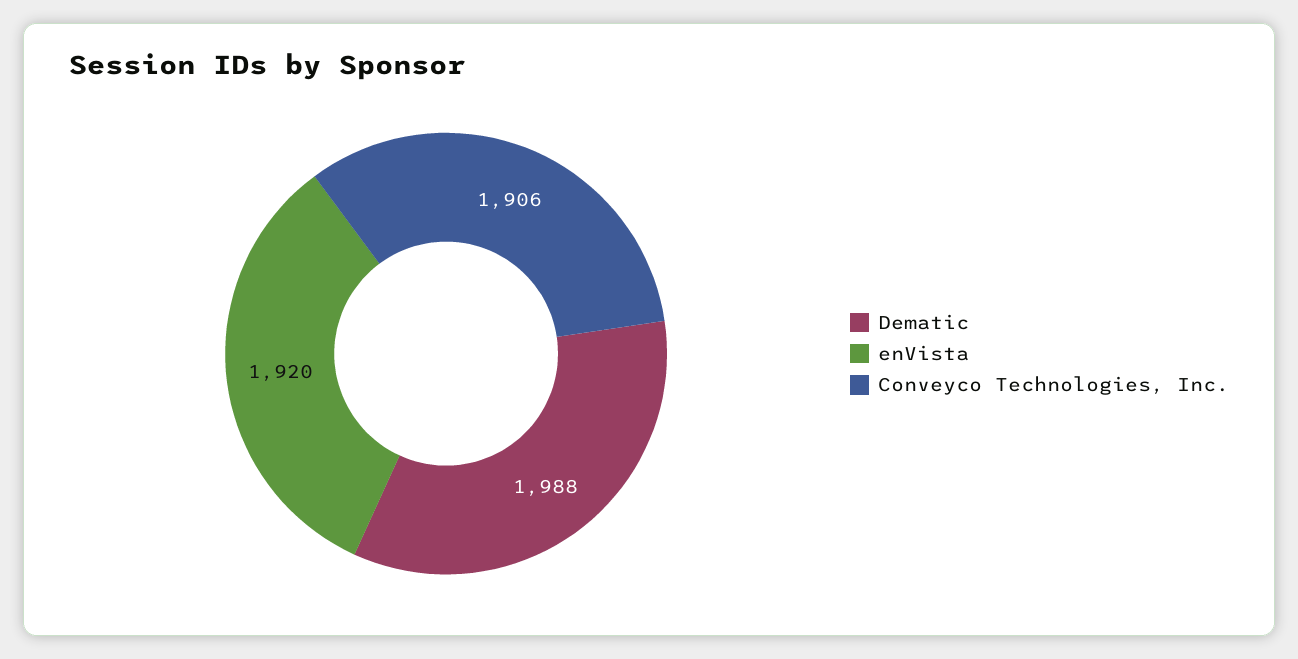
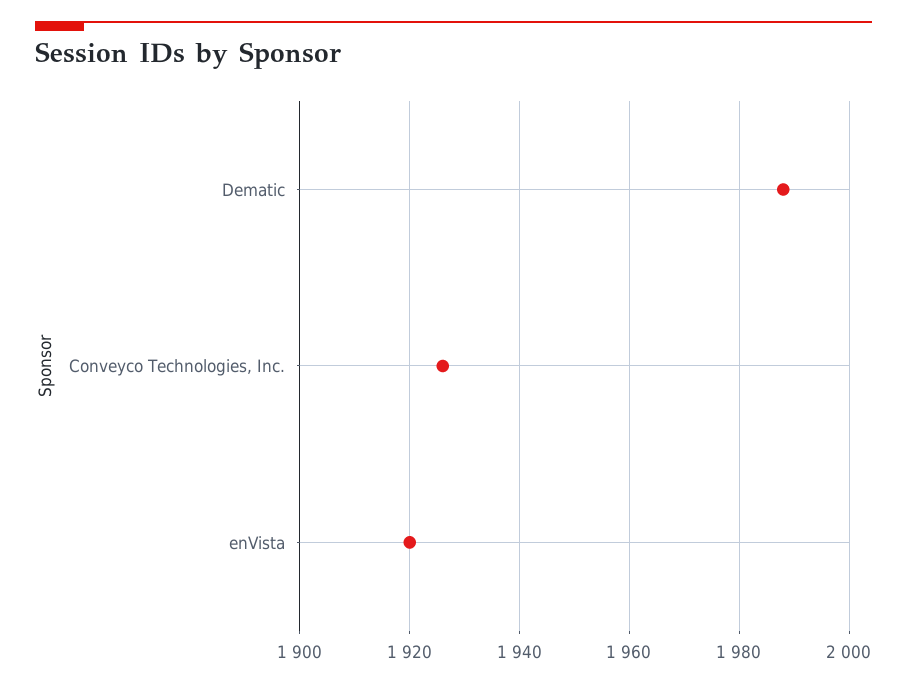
Conveyco Technologies, Inc.: 1906 -> 1925

